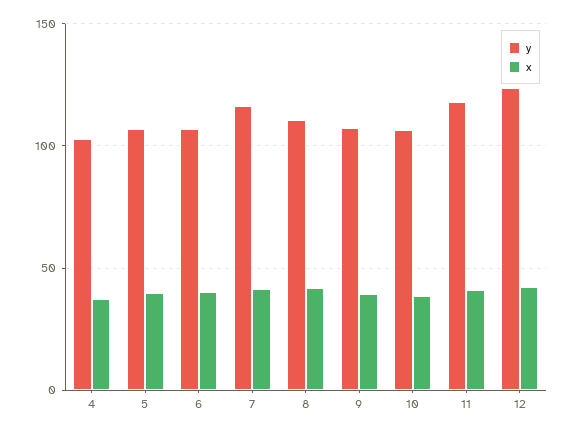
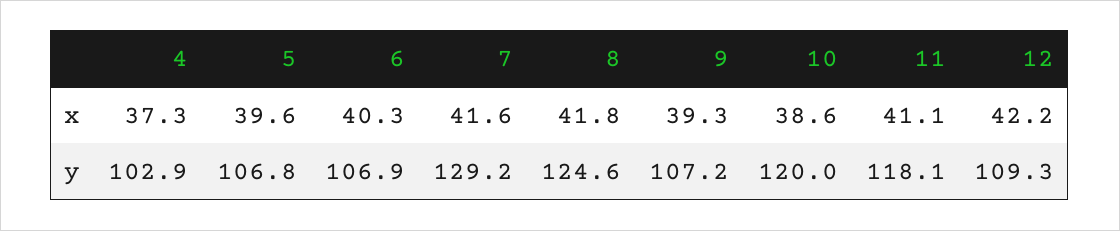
y, 7: 115 -> 129.2
y, 8: 110 -> 124.6
y, 10: 105 -> 120
y, 12: 125 -> 109.3

